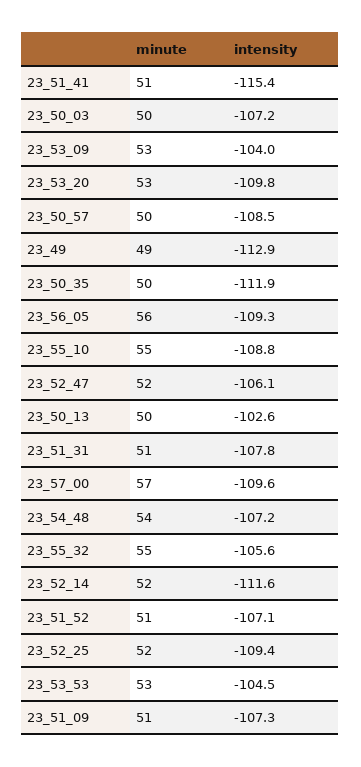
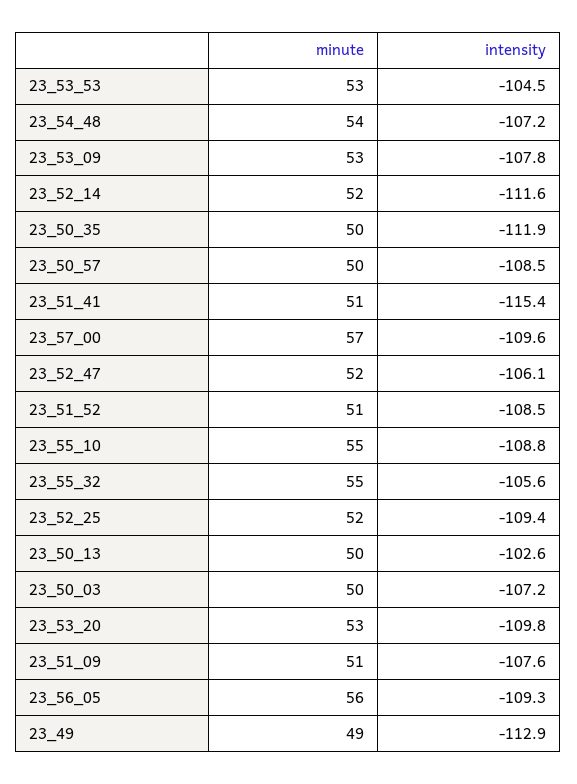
intensity, 23_53_09: -104 -> -107.8
minute, 23_51_31: 51 -> none
intensity, 23_51_31: -107.8 -> none
intensity, 23_51_52: -107.1 -> -108.5
intensity, 23_51_09: -107.3 -> -107.6

